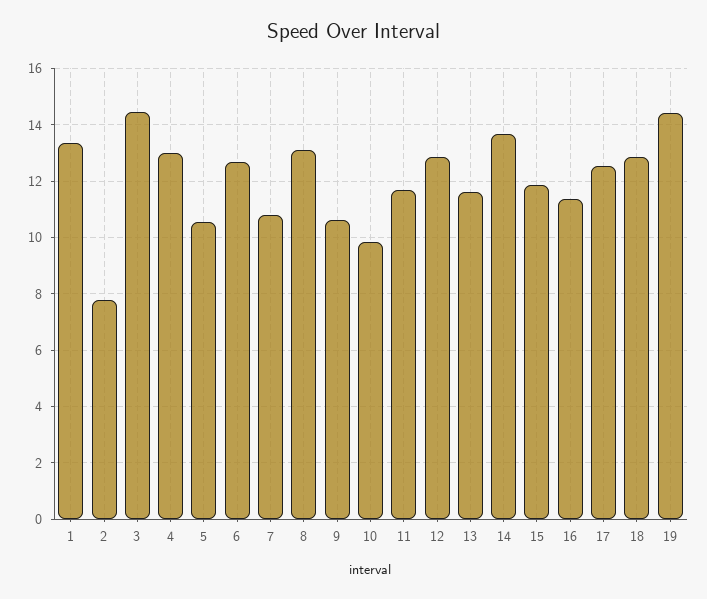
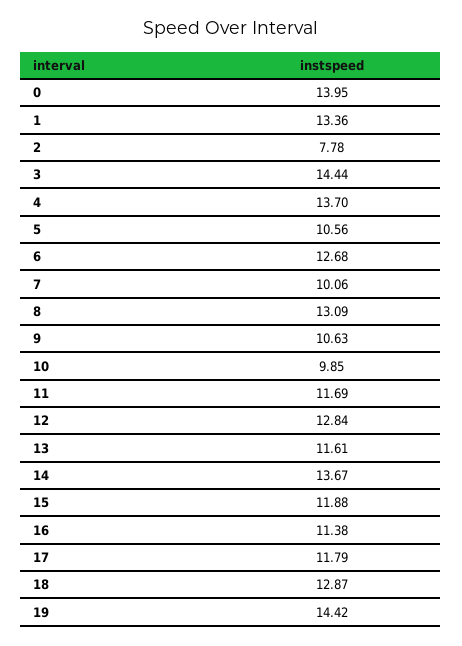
4: 13 -> 13.7
7: 10.75 -> 10.06
17: 12.5 -> 11.79
0: none -> 13.95

